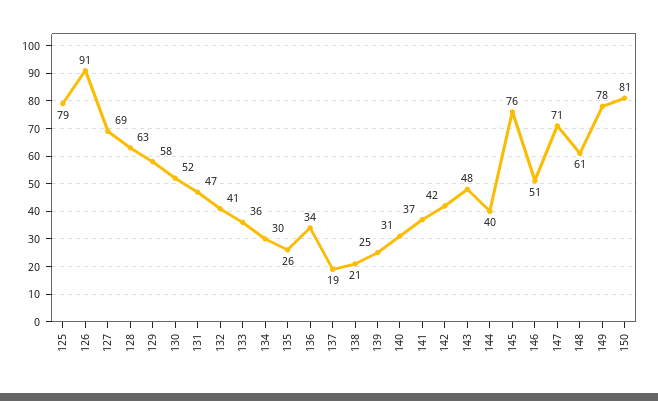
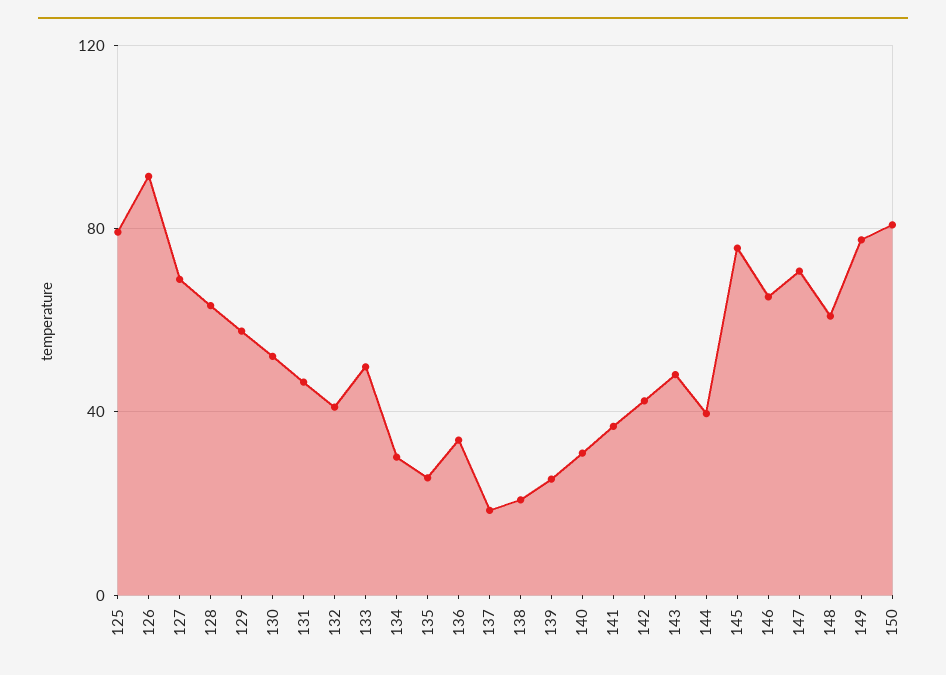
133: 36 -> 50
146: 51 -> 65

